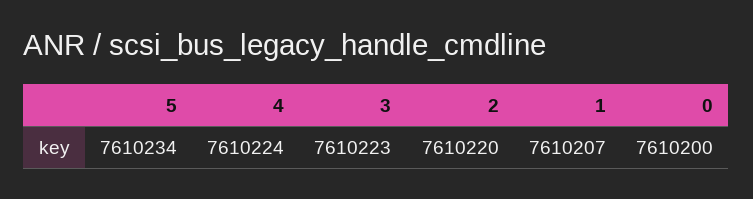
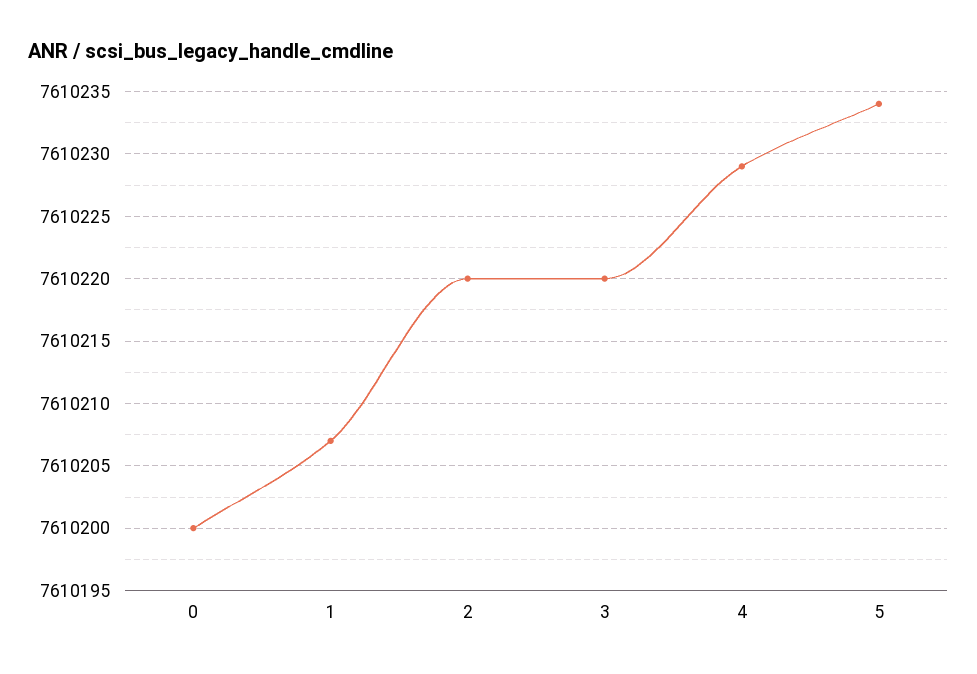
4: 7610224 -> 7610229
3: 7610223 -> 7610220

